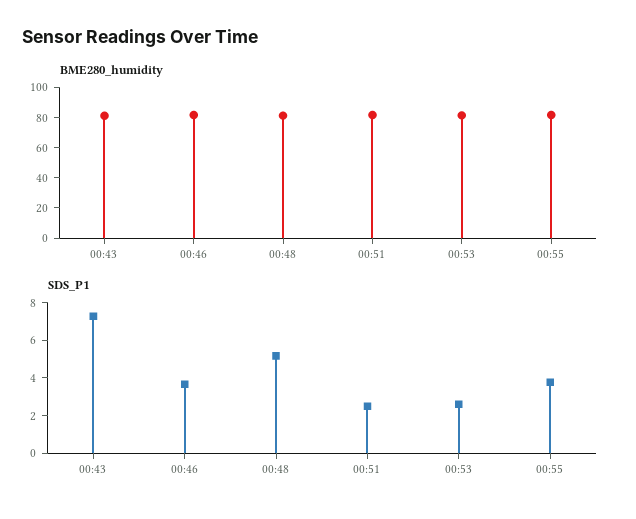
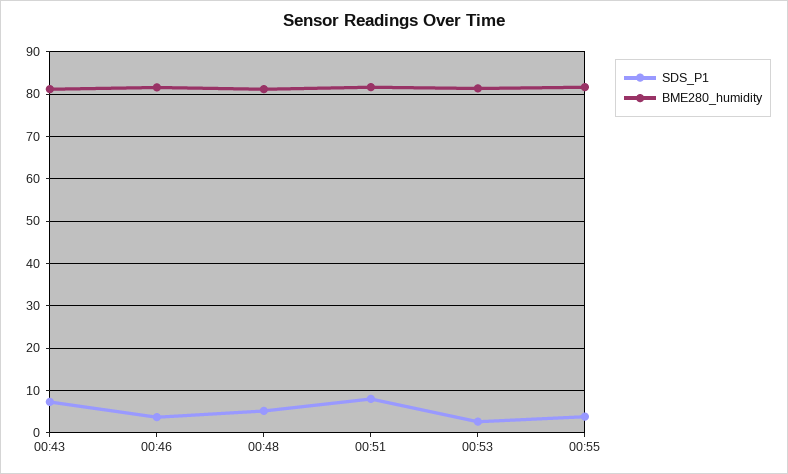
SDS_P1, 00:51: 2.5 -> 8

